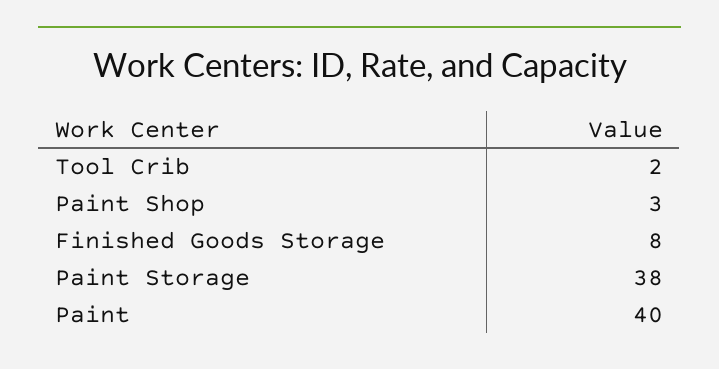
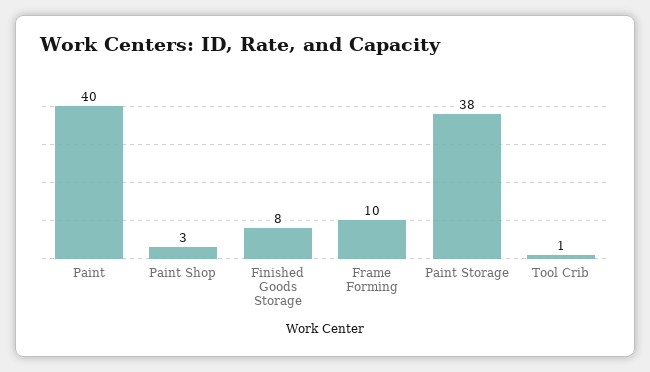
Tool Crib: 2 -> 1
Frame Forming: none -> 10

